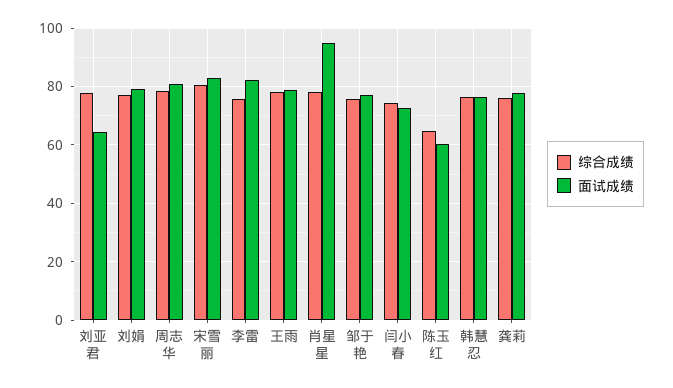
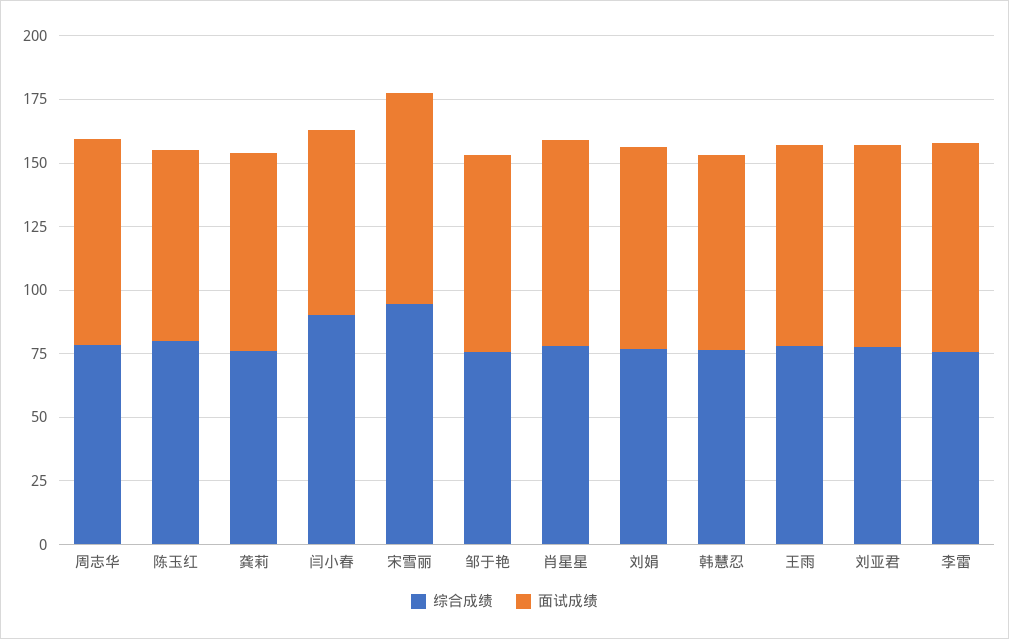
面试成绩, 刘亚君: 65 -> 80
综合成绩, 宋雪丽: 80 -> 95
面试成绩, 肖星星: 95 -> 80
综合成绩, 闫小春: 75 -> 90
综合成绩, 陈玉红: 65 -> 80
面试成绩, 陈玉红: 60 -> 75

